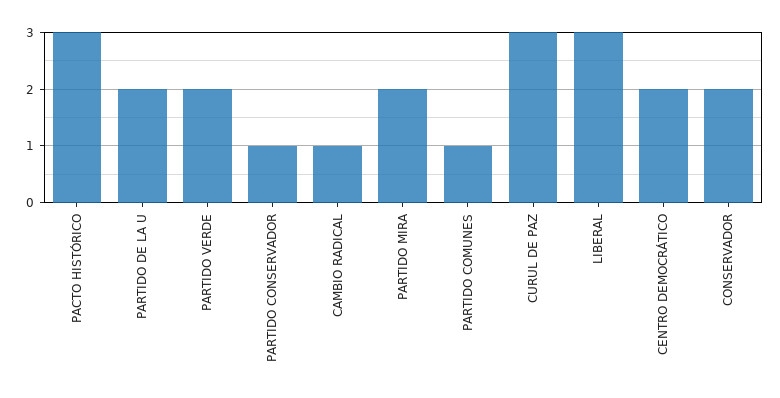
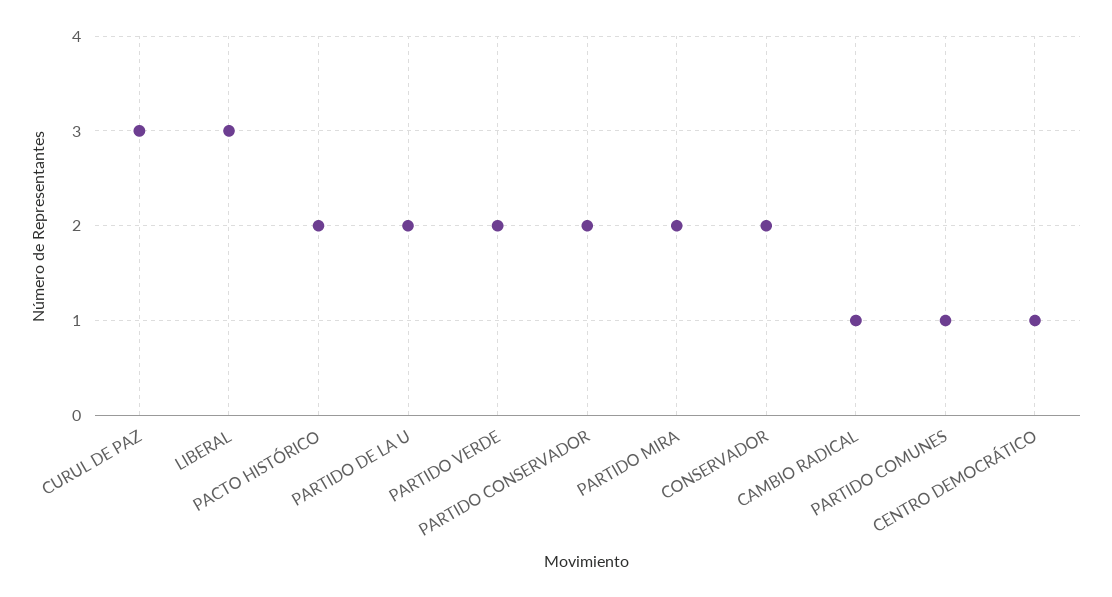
PACTO HISTÓRICO: 3 -> 2
PARTIDO CONSERVADOR: 1 -> 2
CENTRO DEMOCRÁTICO: 2 -> 1

